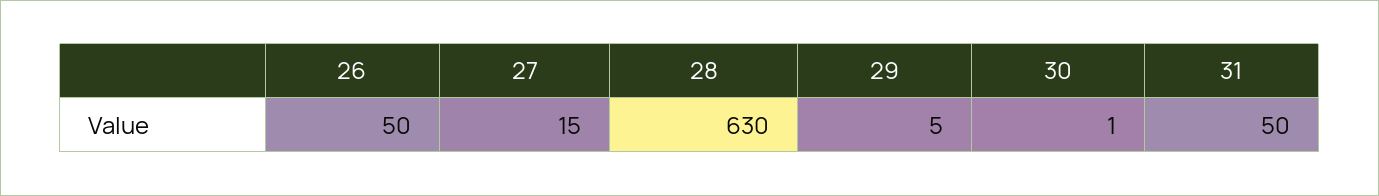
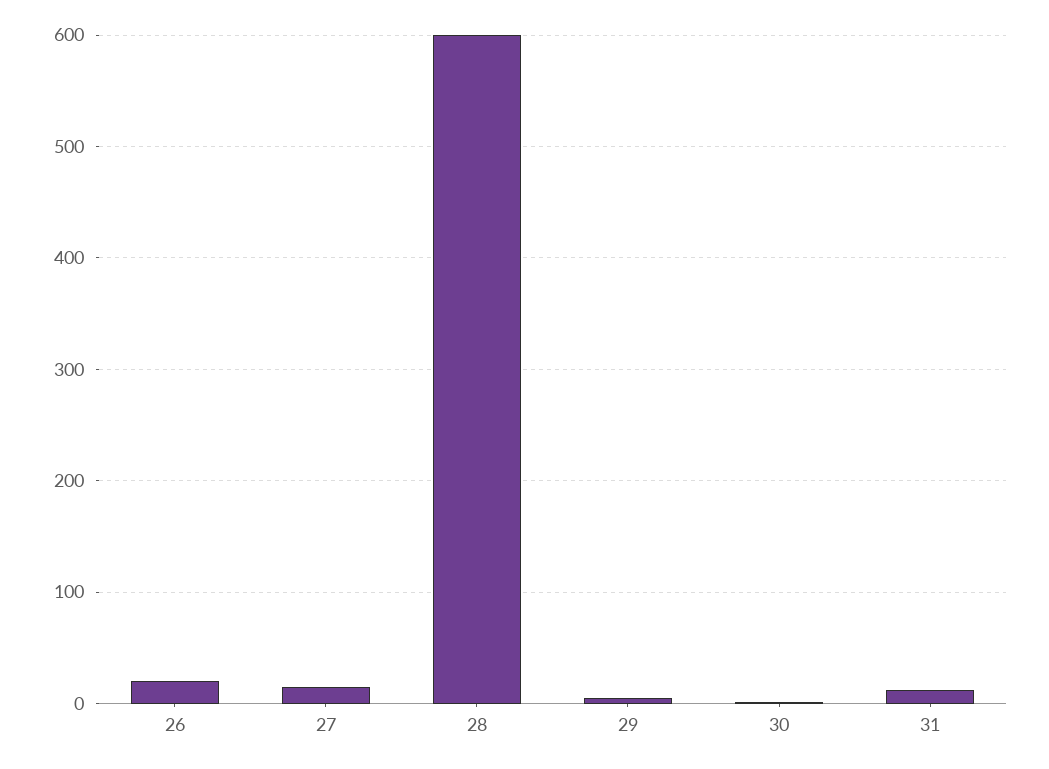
26: 50 -> 20
28: 630 -> 600
31: 50 -> 10

